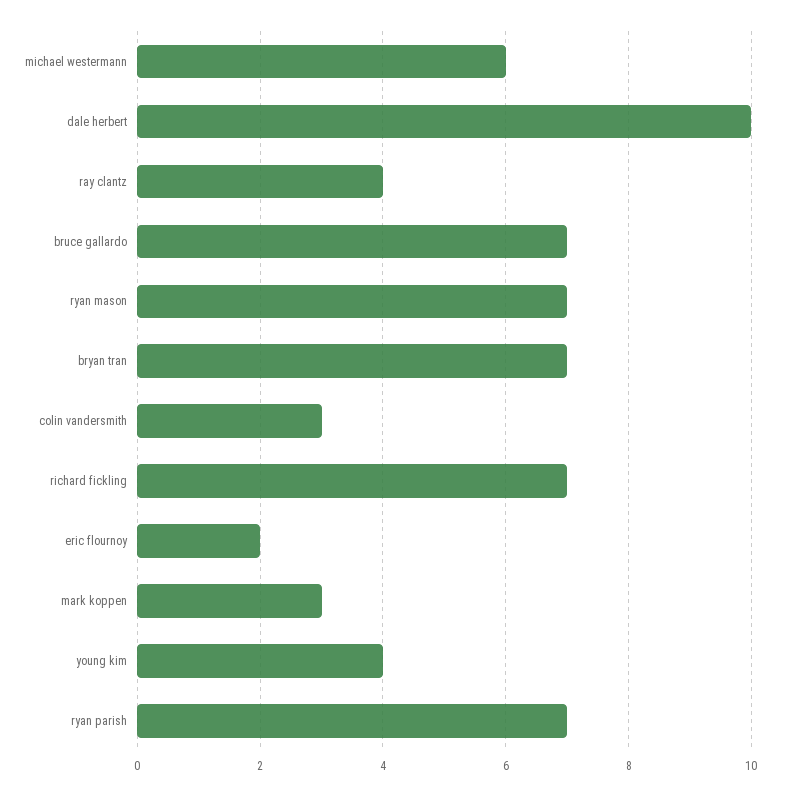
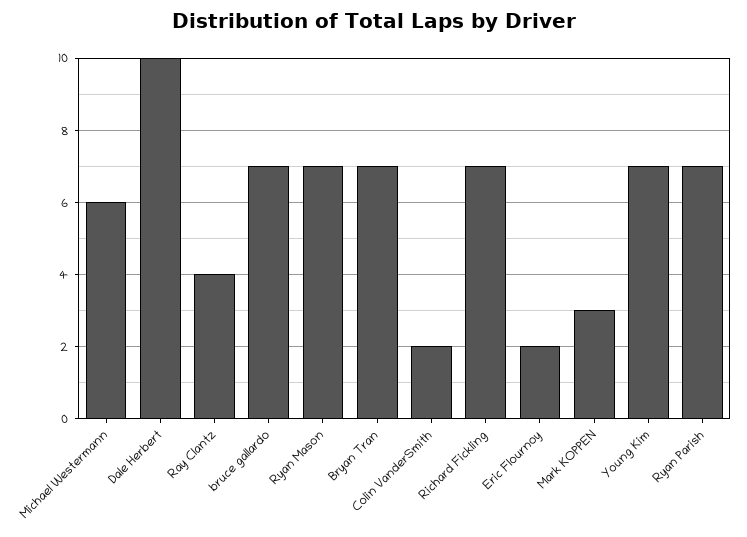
colin vandersmith: 3 -> 2
young kim: 4 -> 7

